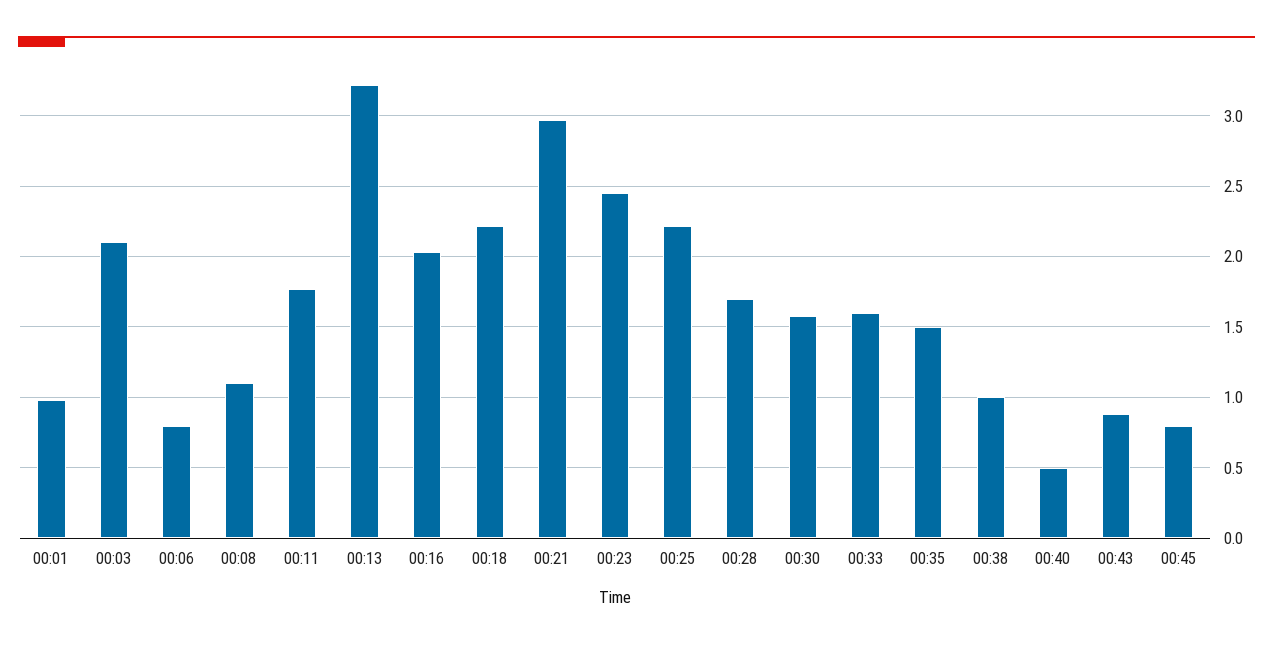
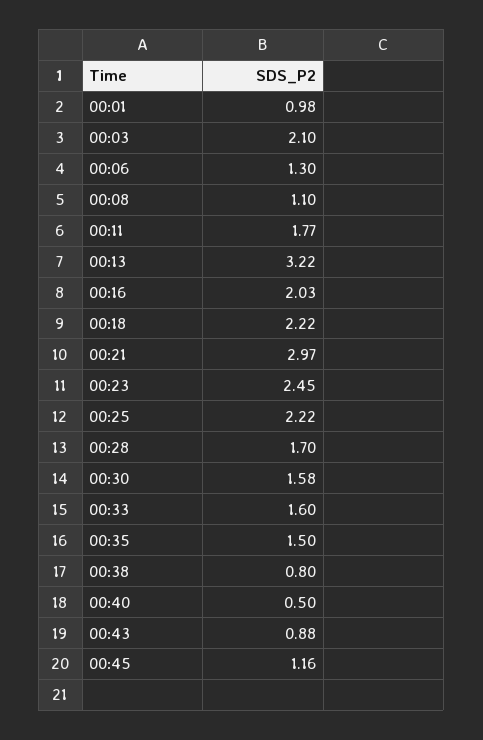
00:06: 0.8 -> 1.3
00:38: 1 -> 0.8
00:45: 0.8 -> 1.16

